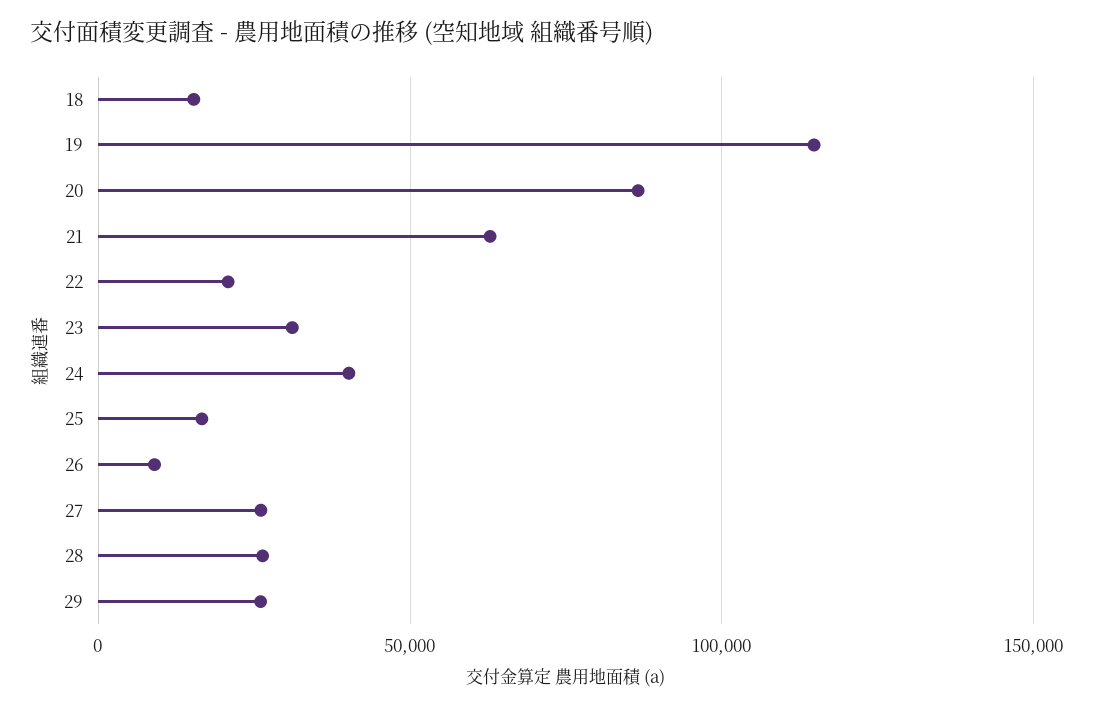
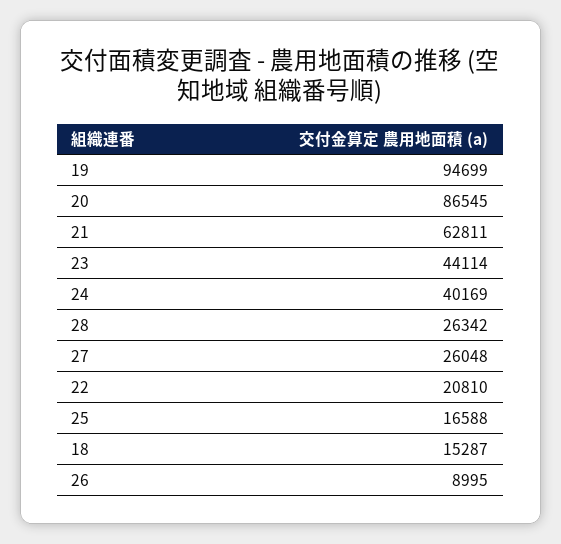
19: 115000 -> 94699
23: 30000 -> 44114
29: 25000 -> none

